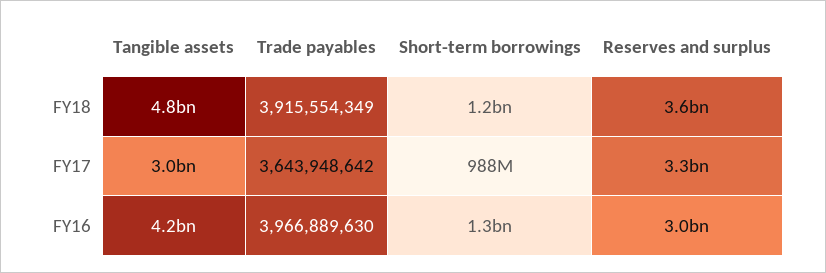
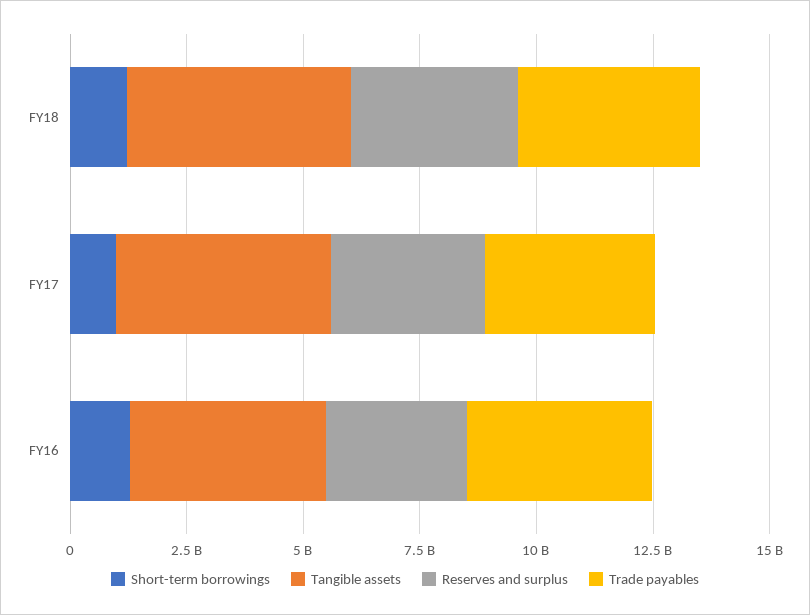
Tangible assets, FY17: 3000000000 -> 4500000000

